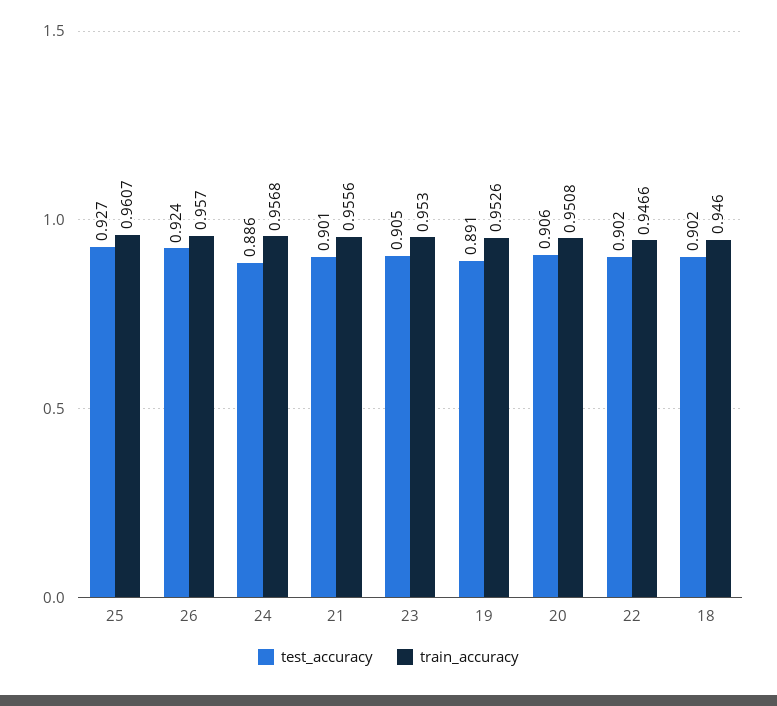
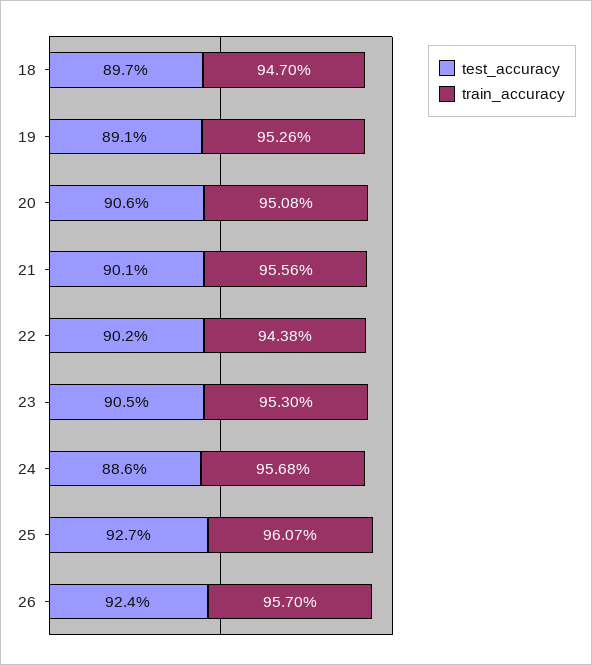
train_accuracy, 22: 0.9466 -> 0.9438
test_accuracy, 18: 0.902 -> 0.897
train_accuracy, 18: 0.946 -> 0.947

